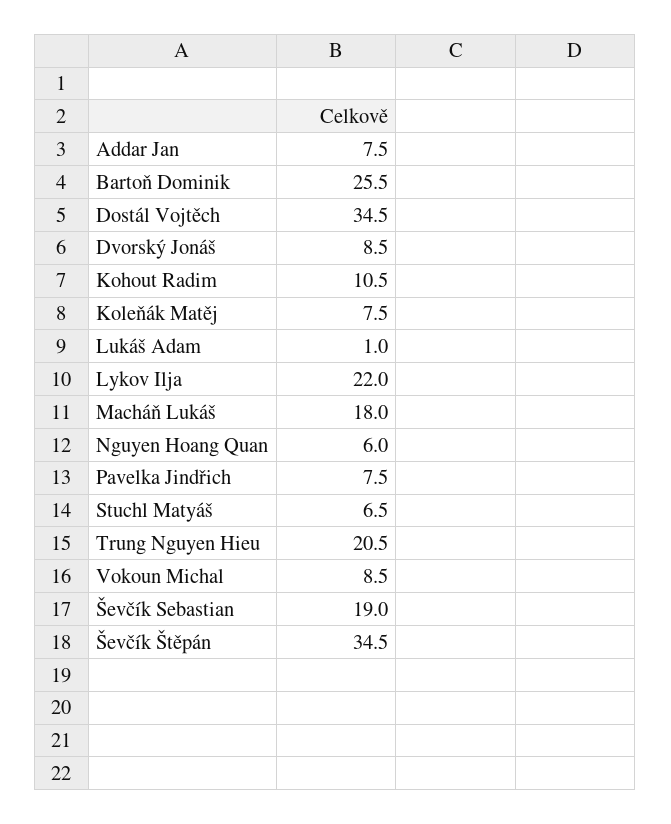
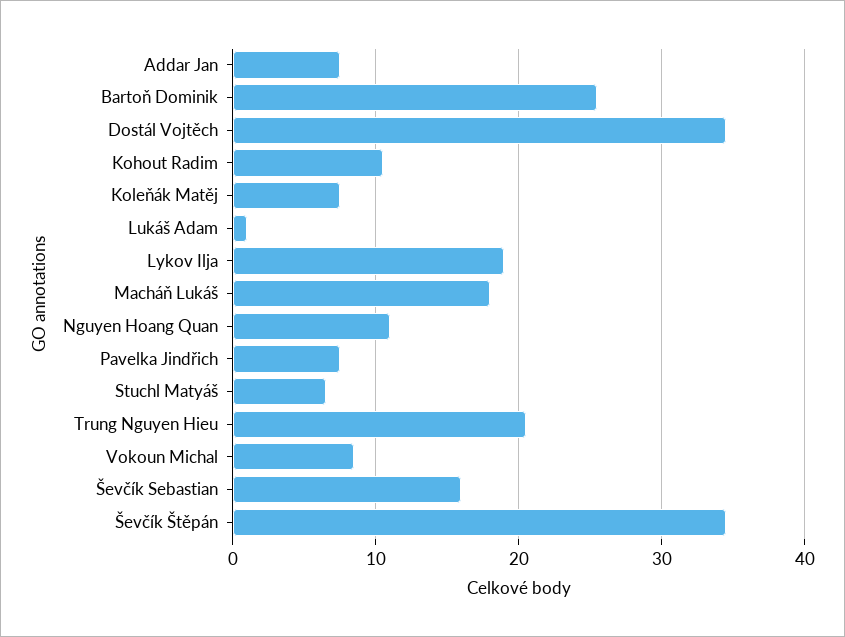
Dvorský Jonáš: 8.5 -> none
Lykov Ilja: 22 -> 19
Nguyen Hoang Quan: 6 -> 11
Ševčík Sebastian: 19 -> 16

